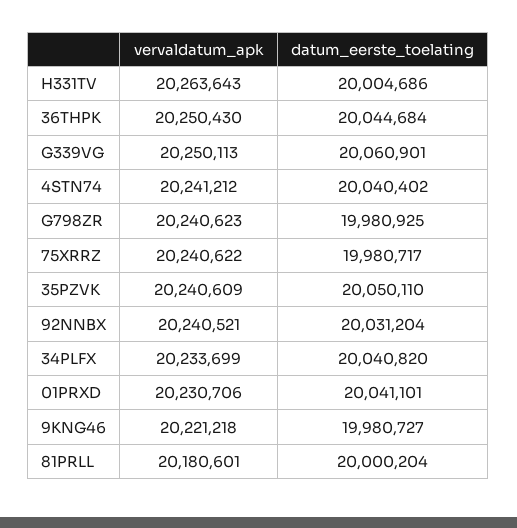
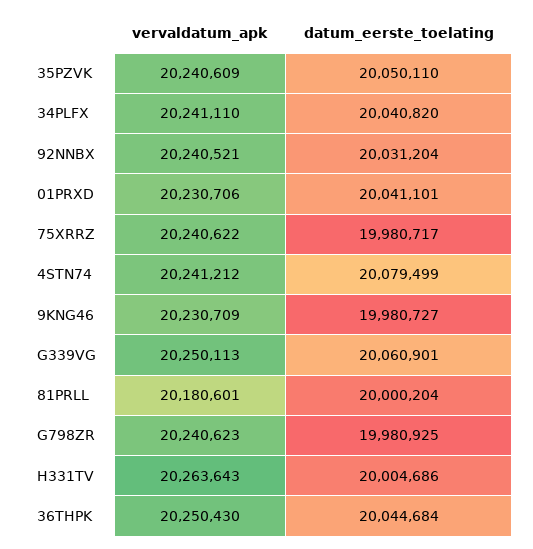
datum_eerste_toelating, 4STN74: 20040402 -> 20079499
vervaldatum_apk, 34PLFX: 20233699 -> 20241110
vervaldatum_apk, 9KNG46: 20221218 -> 20230709

